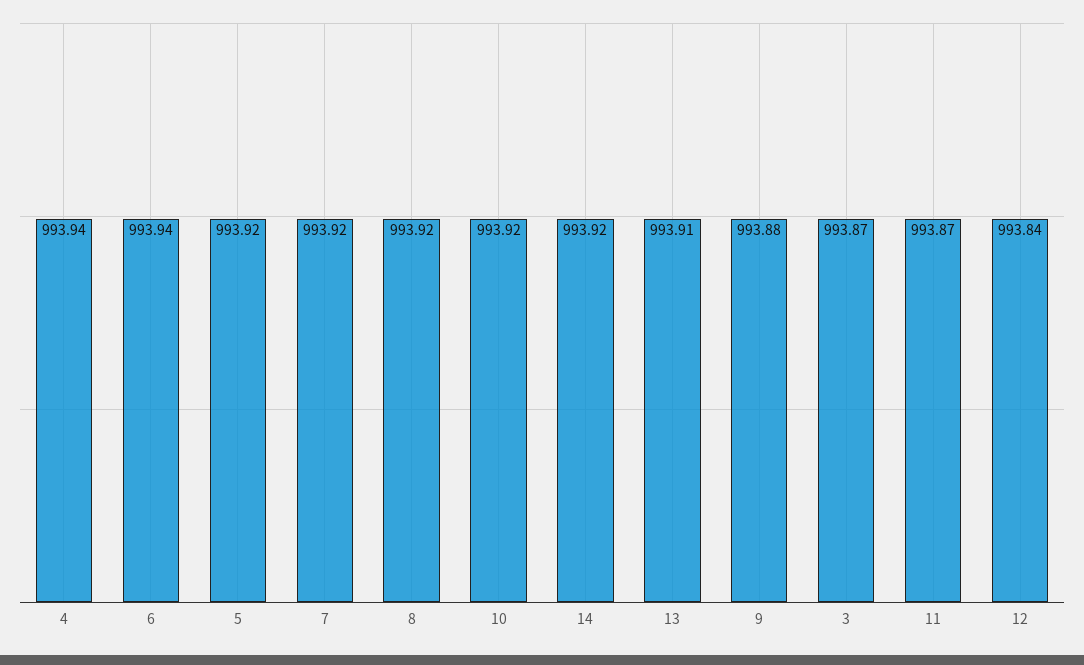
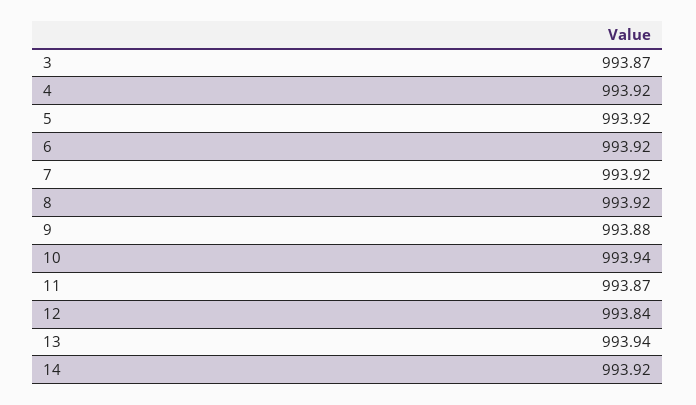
4: 993.94 -> 993.92
6: 993.94 -> 993.92
10: 993.92 -> 993.94
13: 993.91 -> 993.94

